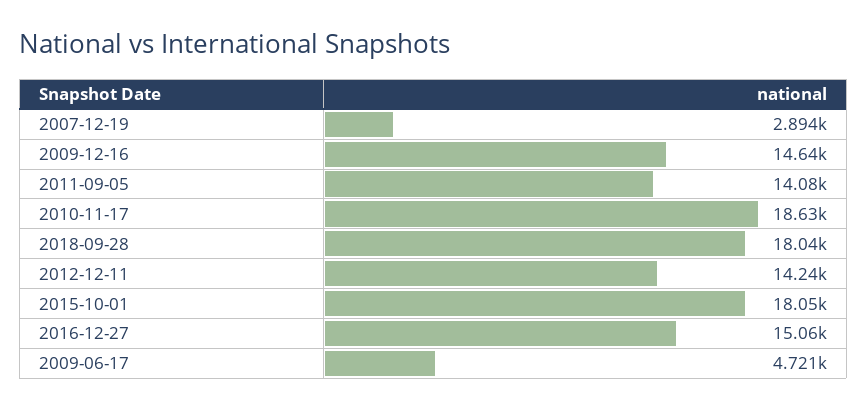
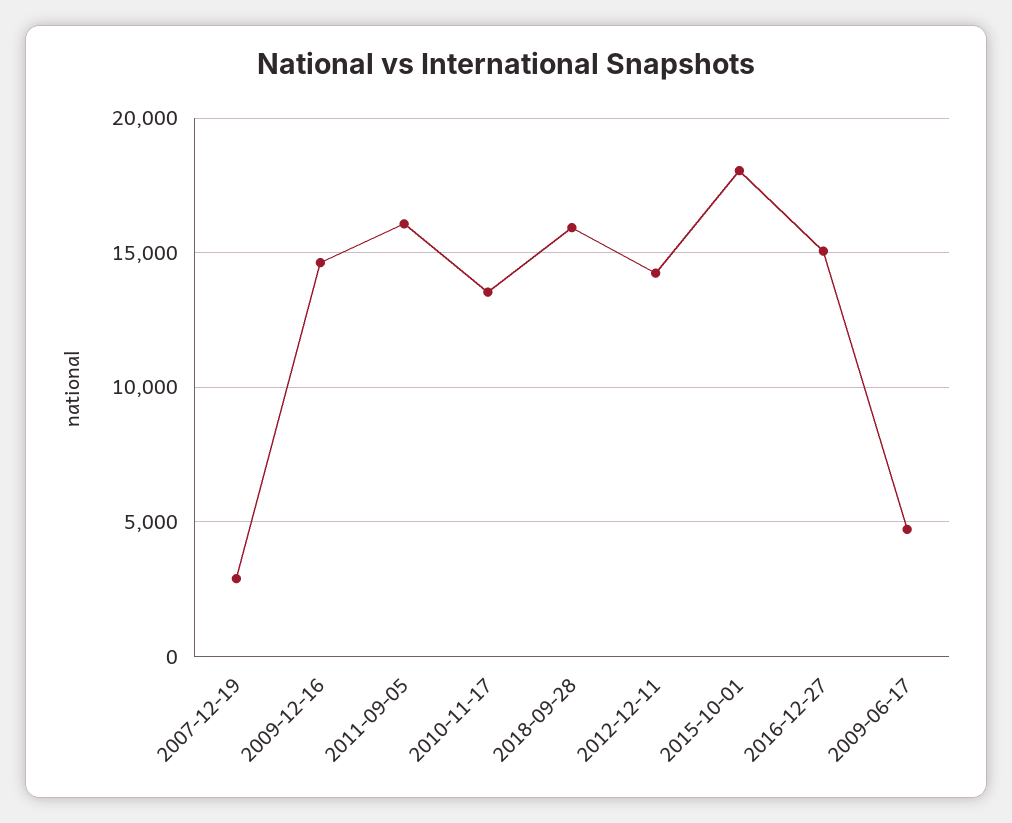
2011-09-05: 14080 -> 16000
2010-11-17: 18630 -> 13500
2018-09-28: 18040 -> 16000

